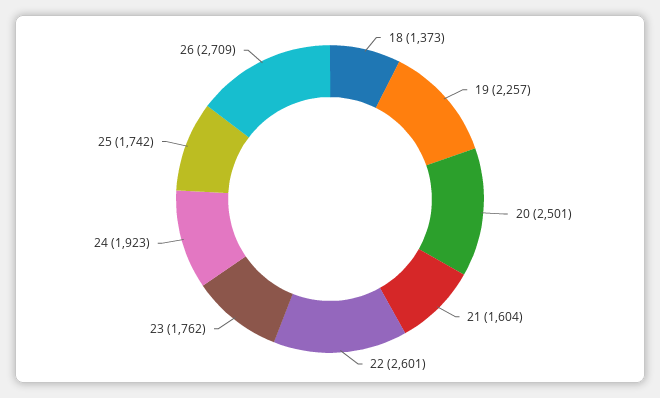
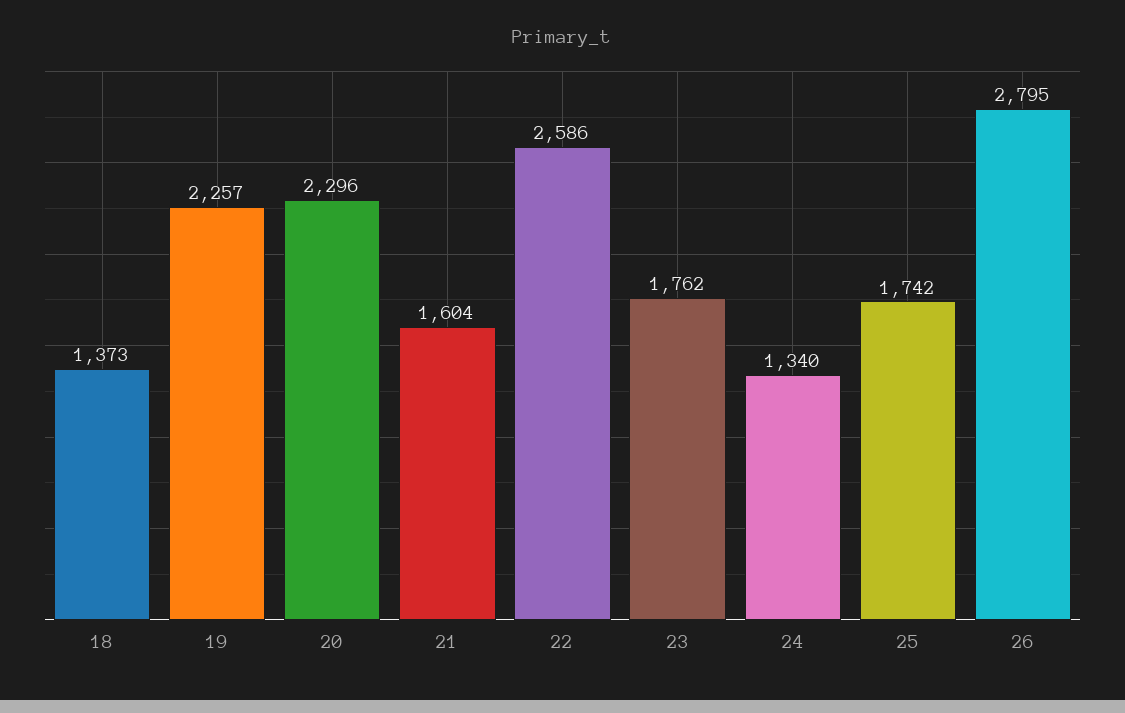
20: 2501 -> 2296
22: 2601 -> 2586
24: 1923 -> 1340
26: 2709 -> 2795

